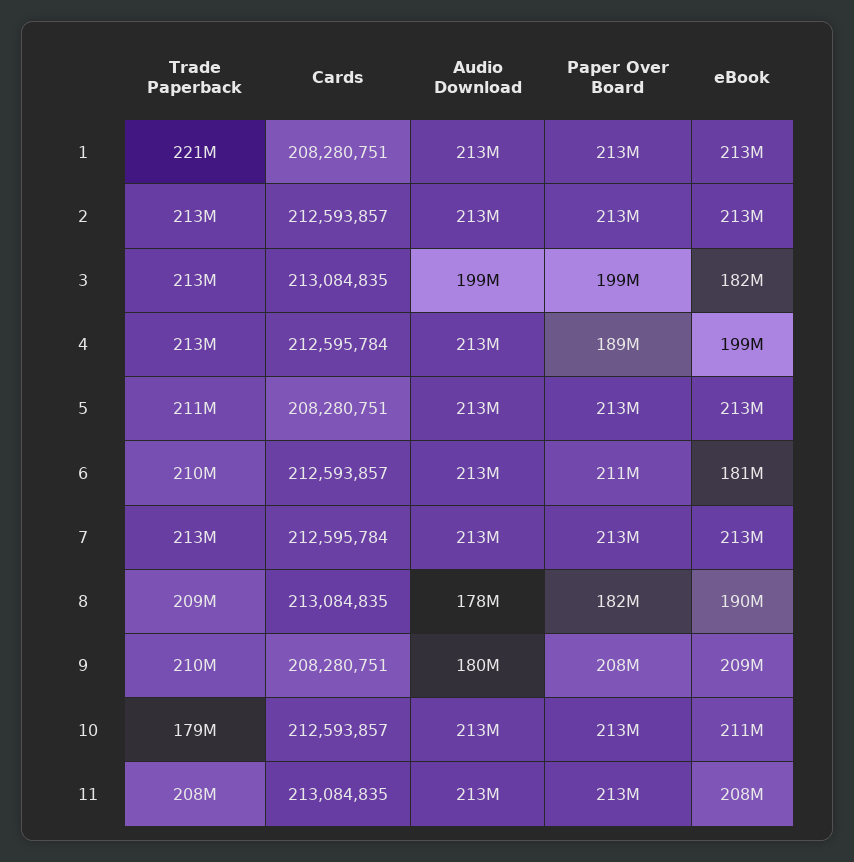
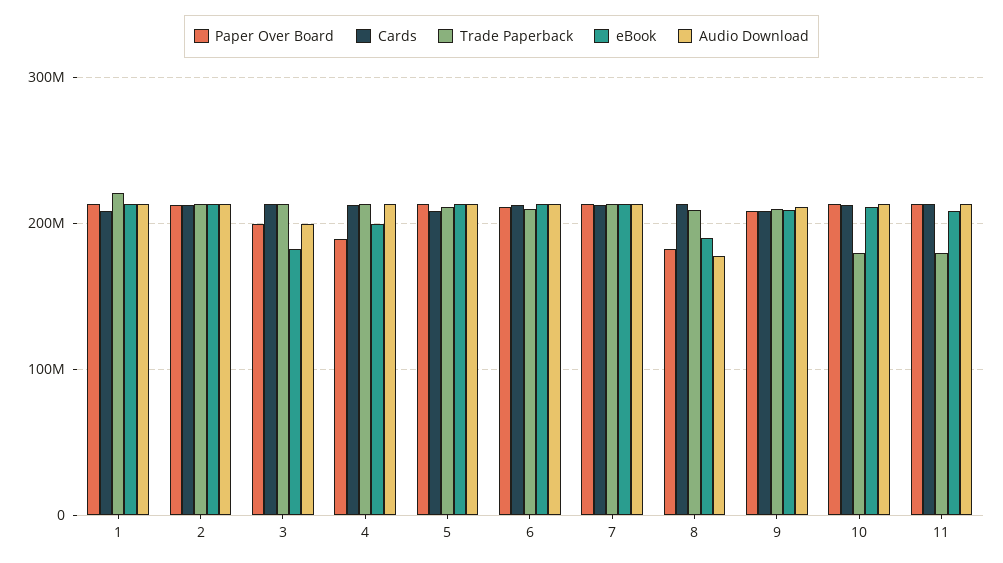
eBook, 6: 181000000 -> 210000000
Audio Download, 9: 180000000 -> 210000000
Trade Paperback, 11: 208000000 -> 180000000

